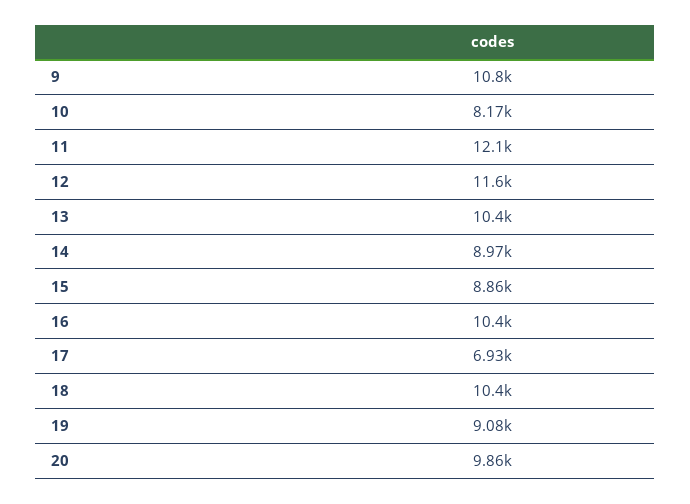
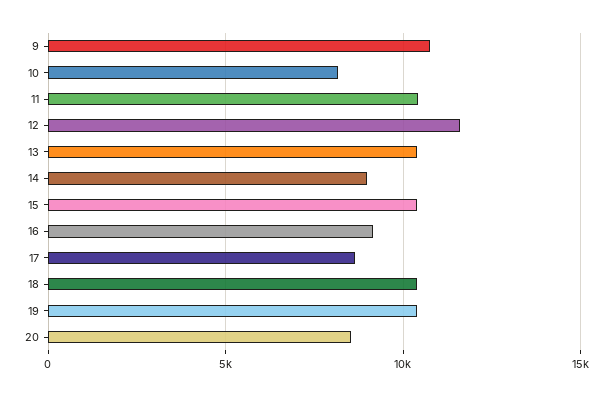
11: 12100 -> 10500
15: 8860 -> 10500
16: 10400 -> 9000
17: 6930 -> 8500
19: 9080 -> 10500
20: 9860 -> 8500

